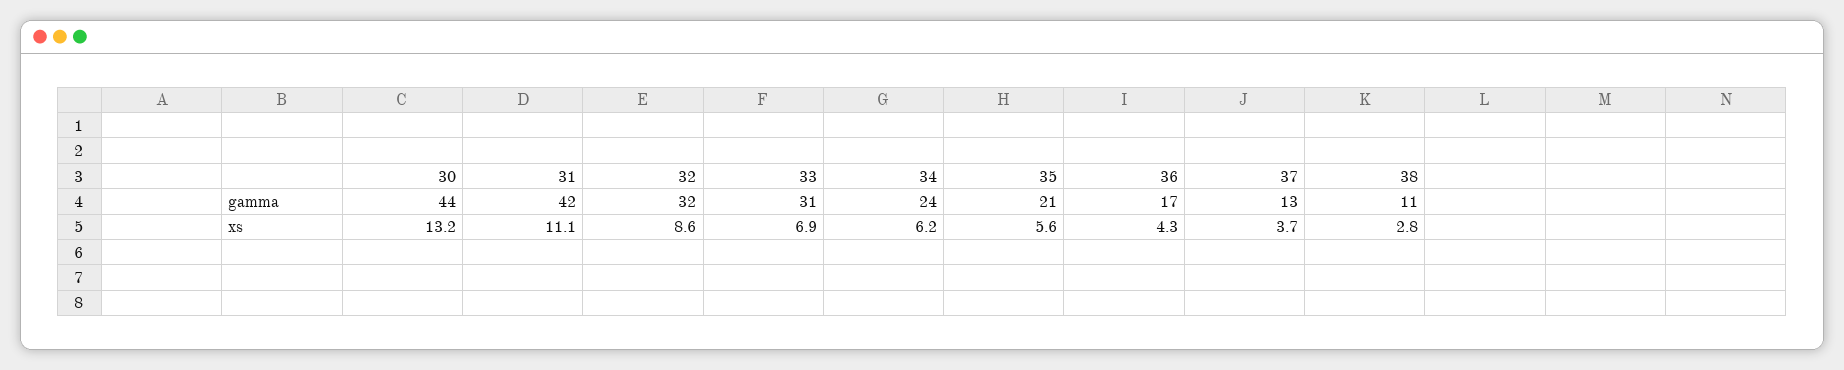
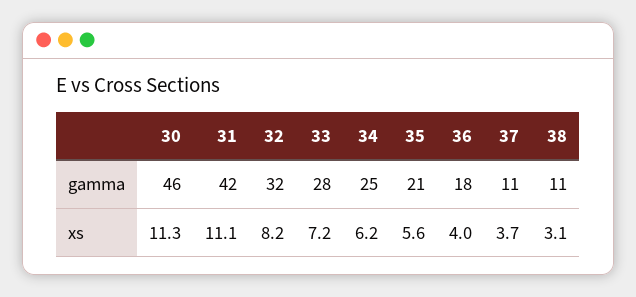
30, gamma: 44 -> 46
33, gamma: 31 -> 28
34, gamma: 24 -> 25
36, gamma: 17 -> 18
37, gamma: 13 -> 11
30, xs: 13.2 -> 11.3
32, xs: 8.6 -> 8.2
33, xs: 6.9 -> 7.2
36, xs: 4.3 -> 4
38, xs: 2.8 -> 3.1

